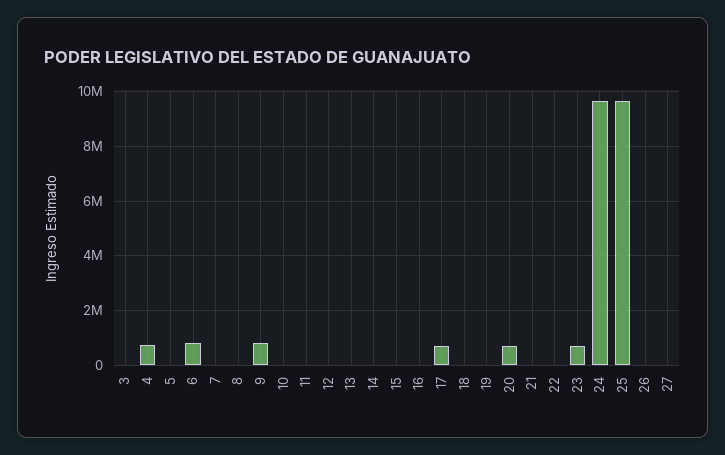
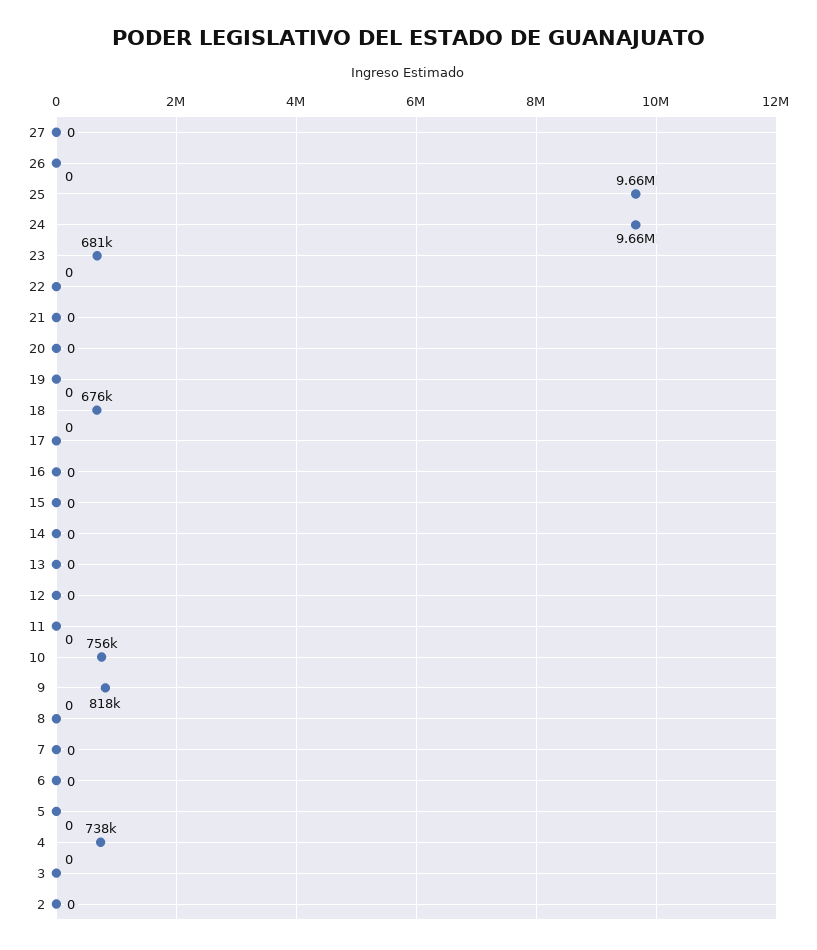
6: 750000 -> 0
10: 0 -> 756000
17: 750000 -> 0
18: 0 -> 676000
20: 750000 -> 0
2: none -> 0

